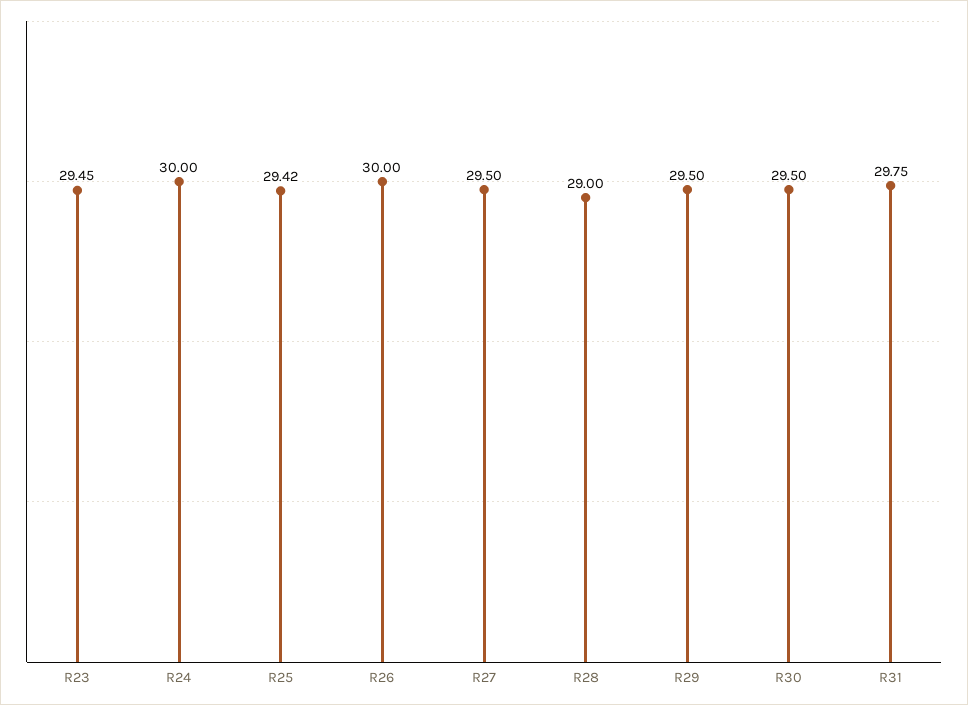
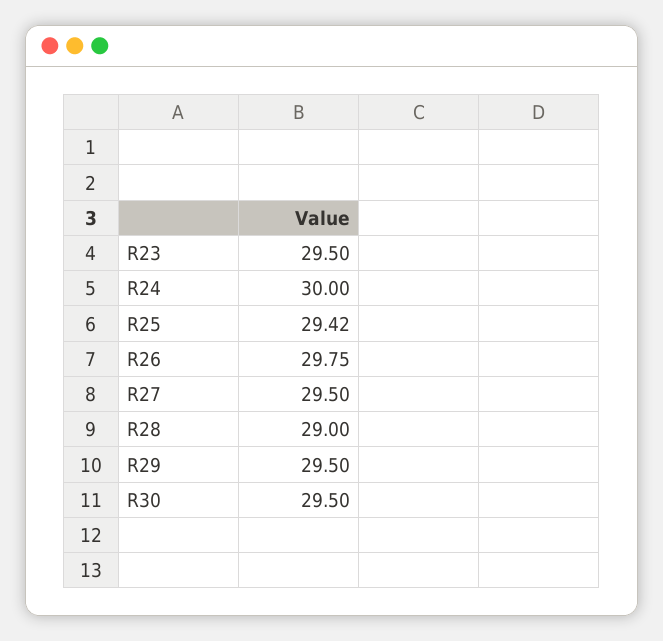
R23: 29.45 -> 29.5
R26: 30 -> 29.75
R31: 29.75 -> none

